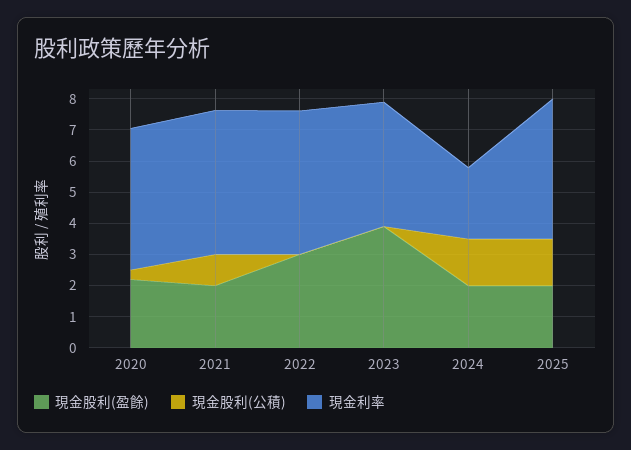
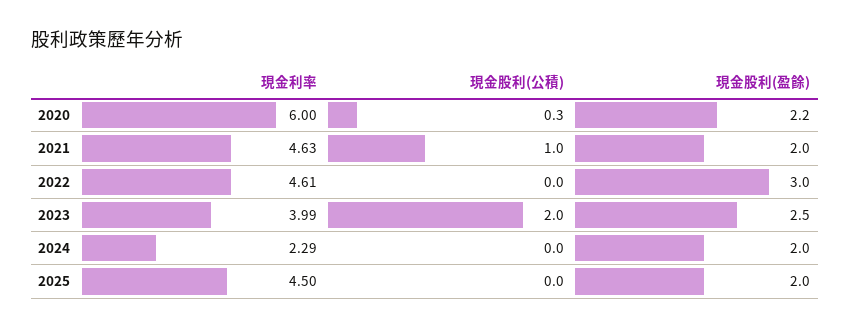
現金利率, 2020: 4.5 -> 6
現金股利(盈餘), 2023: 4 -> 2.5
現金股利(公積), 2023: 0 -> 2
現金股利(公積), 2024: 1.5 -> 0
現金股利(公積), 2025: 1.5 -> 0

